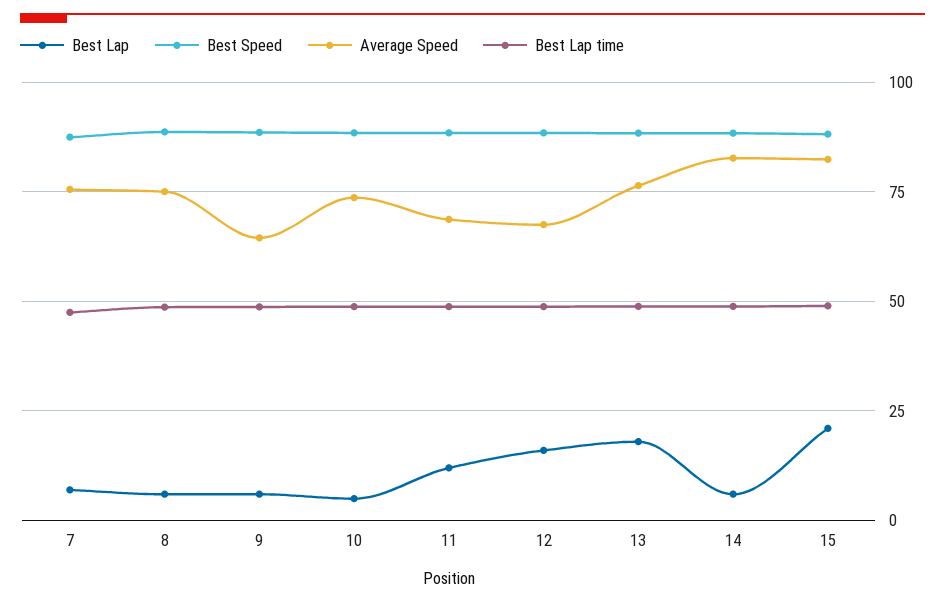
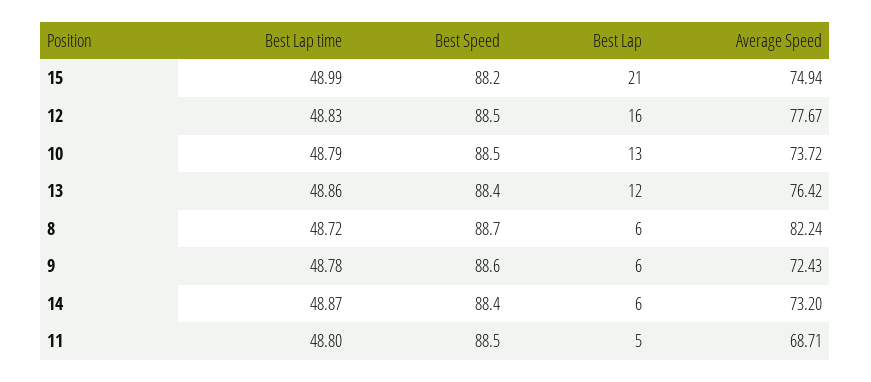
Best Lap, 7: 7.5 -> none
Best Speed, 7: 87.5 -> none
Average Speed, 7: 75 -> none
Best Lap time, 7: 47.5 -> none
Average Speed, 8: 75 -> 82.24
Average Speed, 9: 65 -> 72.43
Best Lap, 10: 5 -> 13
Best Lap, 11: 12.5 -> 5
Average Speed, 12: 67.5 -> 77.67
Best Lap, 13: 17.5 -> 12
Average Speed, 14: 82.5 -> 73.2
Average Speed, 15: 82.5 -> 74.94

